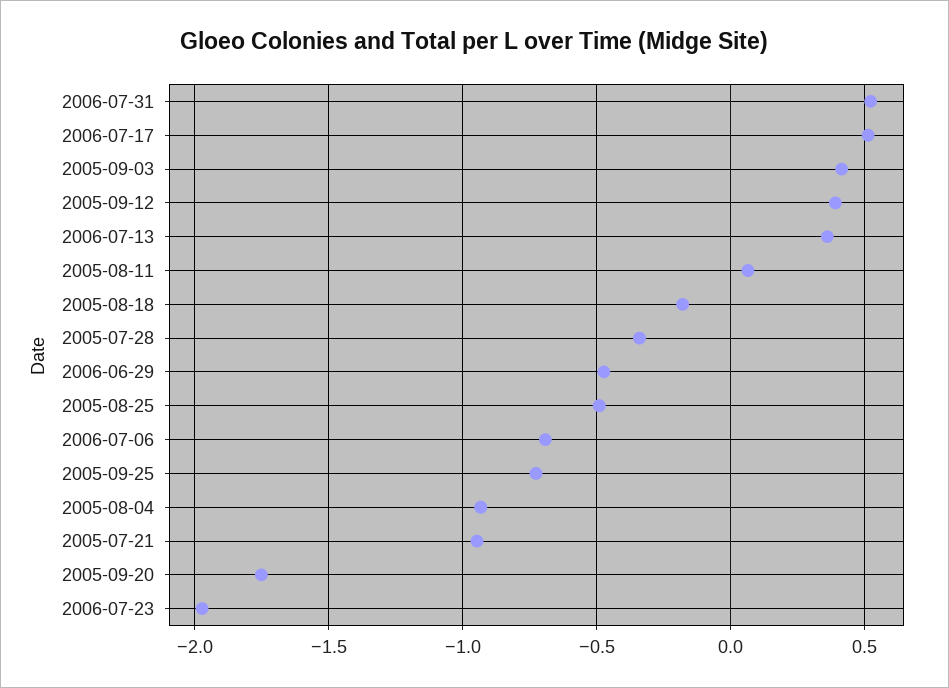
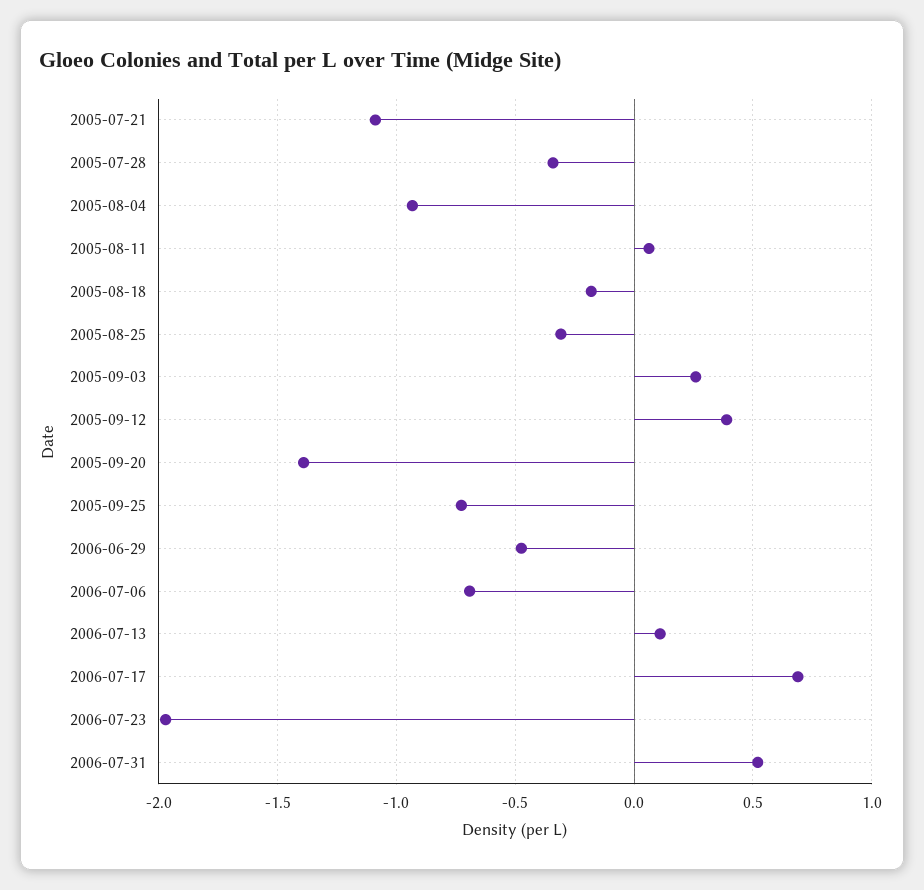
2006-07-17: 0.5 -> 0.7
2005-09-03: 0.4 -> 0.25
2006-07-13: 0.35 -> 0.1
2005-08-25: -0.5 -> -0.3
2005-07-21: -0.95 -> -1.1
2005-09-20: -1.75 -> -1.4

